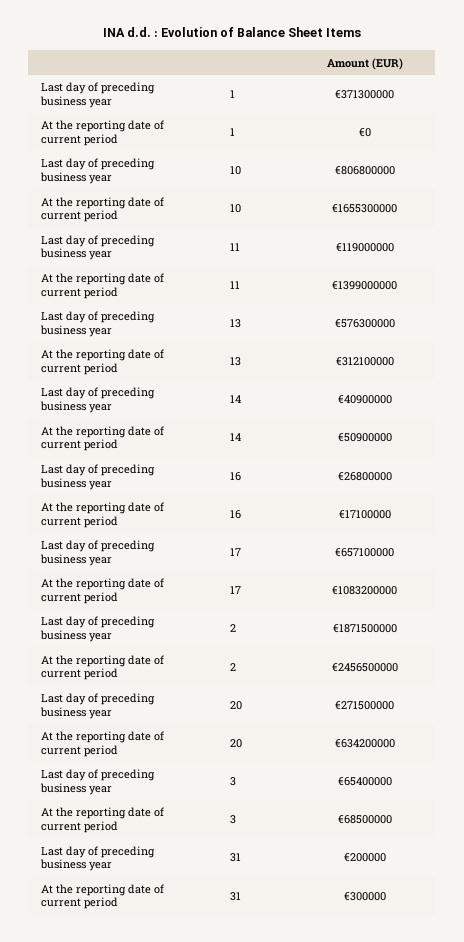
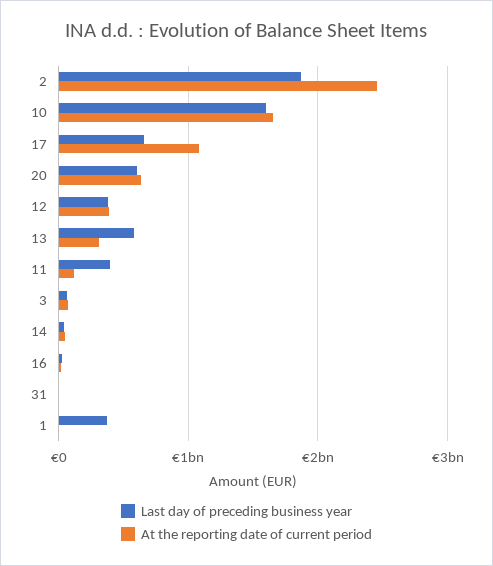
Last day of preceding business year, 10: 806800000 -> 1600000000
Last day of preceding business year, 11: 119000000 -> 400000000
At the reporting date of current period, 11: 1399000000 -> 100000000
Last day of preceding business year, 20: 271500000 -> 600000000
Last day of preceding business year, 12: none -> 400000000
At the reporting date of current period, 12: none -> 400000000

